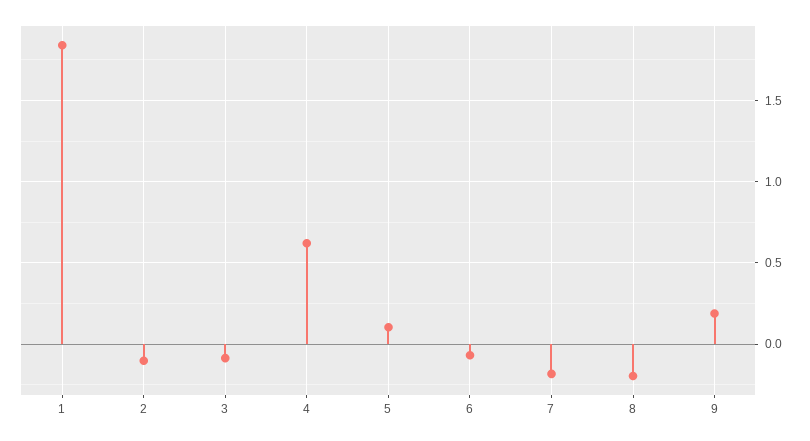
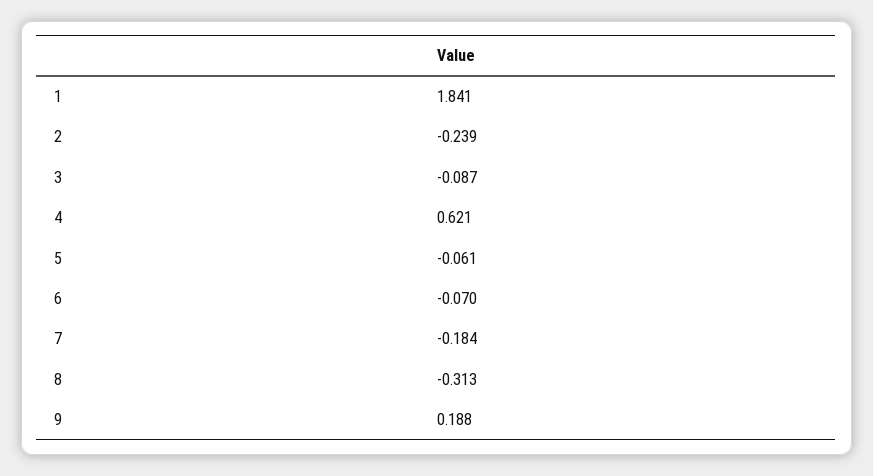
2: -0.1 -> -0.239
5: 0.1 -> -0.061
8: -0.2 -> -0.313

